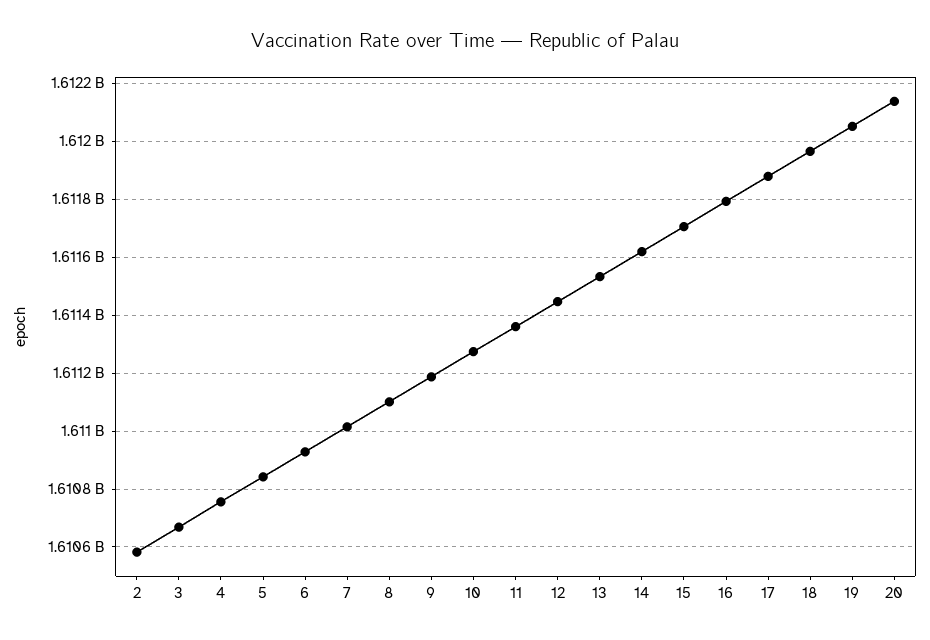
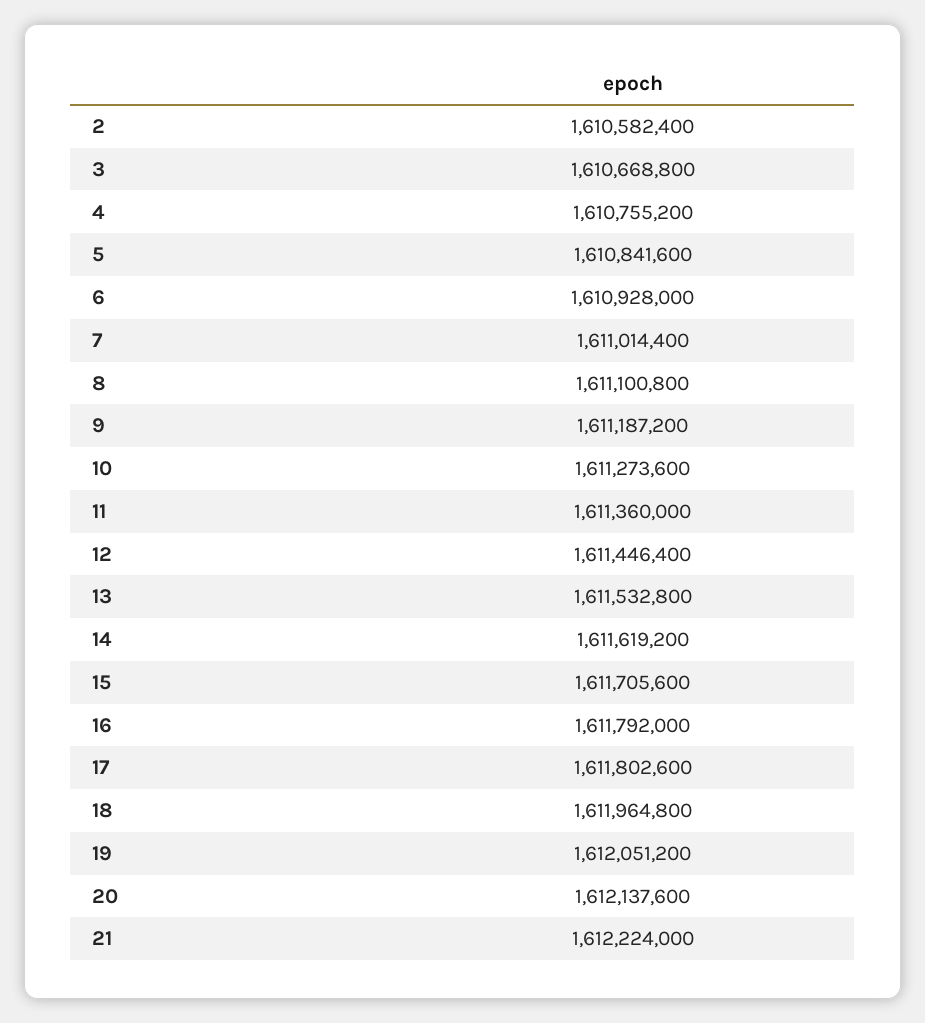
17: 1611875000 -> 1611802600
21: none -> 1612224000

